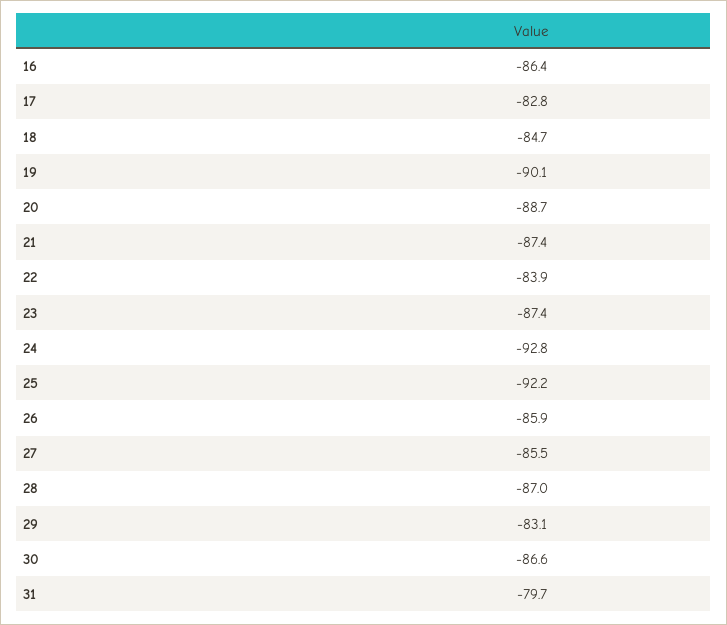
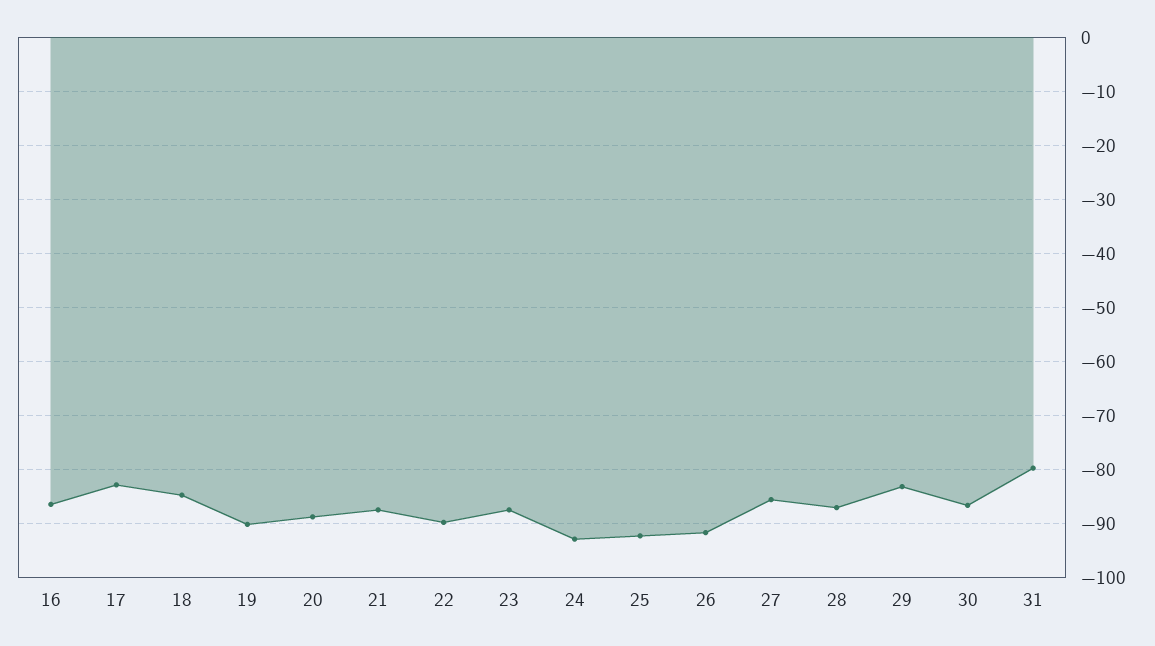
22: -83.9 -> -90
26: -85.9 -> -92

